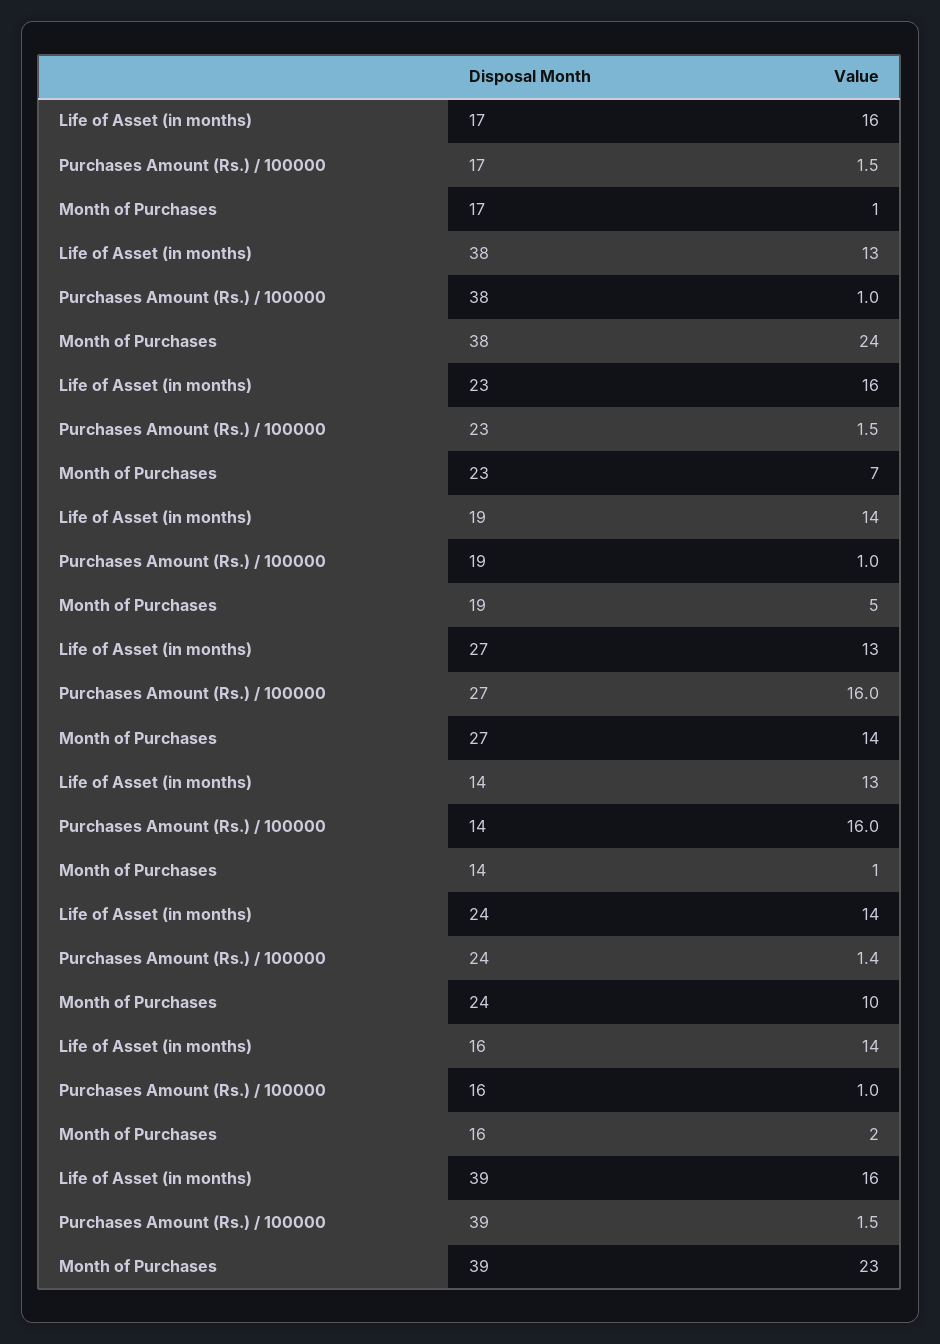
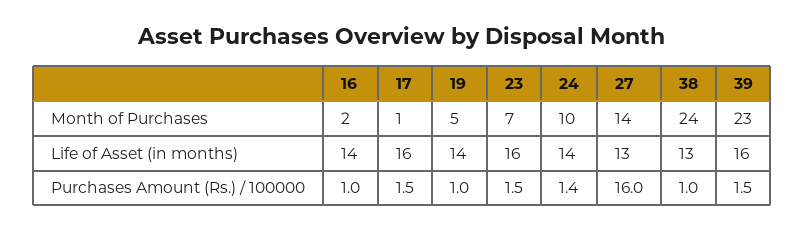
Life of Asset (in months), 14: 13 -> none
Purchases Amount (Rs.) / 100000, 14: 16 -> none
Month of Purchases, 14: 1 -> none

